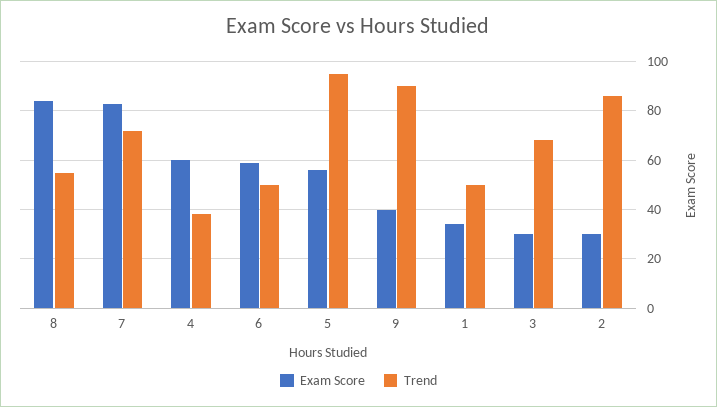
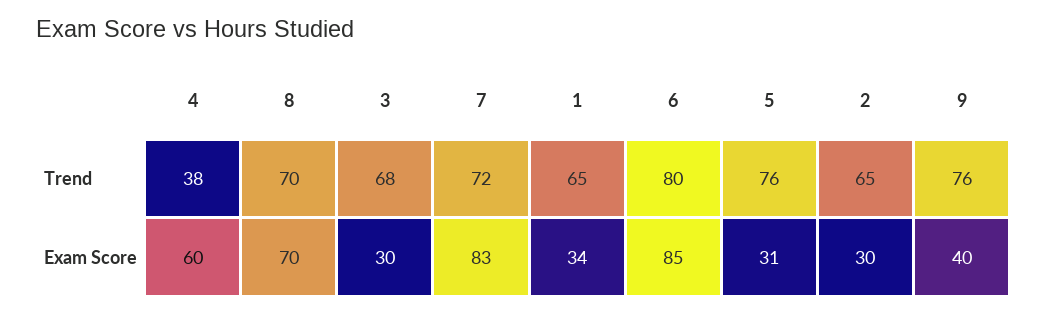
Exam Score, 8: 85 -> 70
Trend, 8: 55 -> 70
Exam Score, 6: 60 -> 85
Trend, 6: 50 -> 80
Exam Score, 5: 55 -> 31
Trend, 5: 95 -> 76
Trend, 9: 90 -> 76
Trend, 1: 50 -> 65
Trend, 2: 85 -> 65

